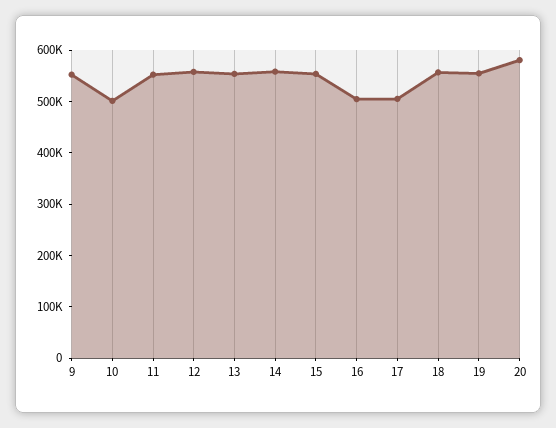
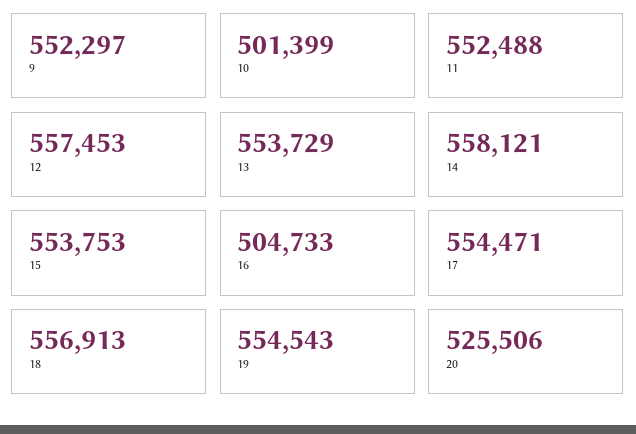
17: 500000 -> 554471
20: 580000 -> 525506

